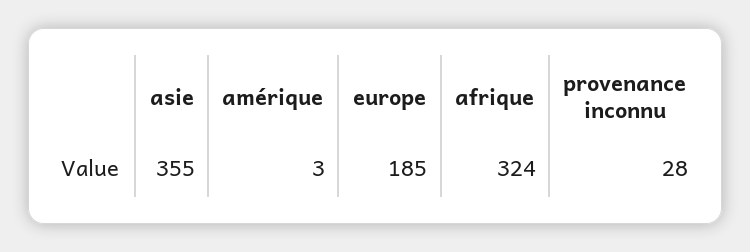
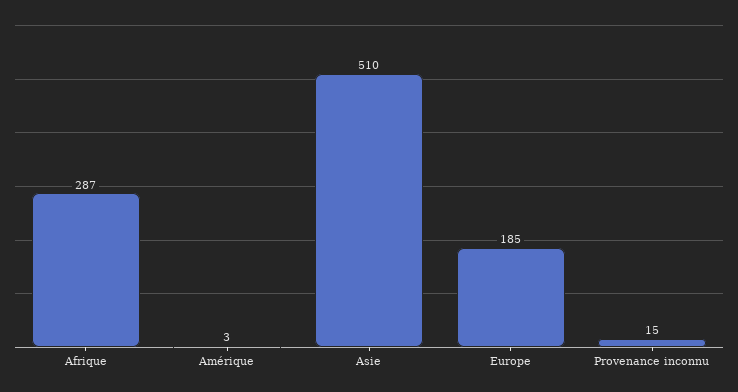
asie: 355 -> 510
afrique: 324 -> 287
provenance inconnu: 28 -> 15

